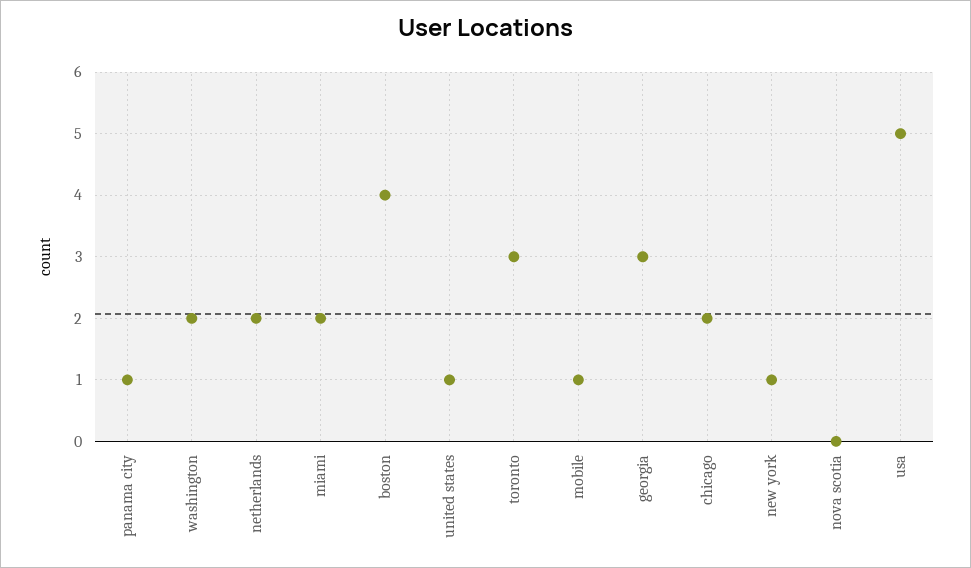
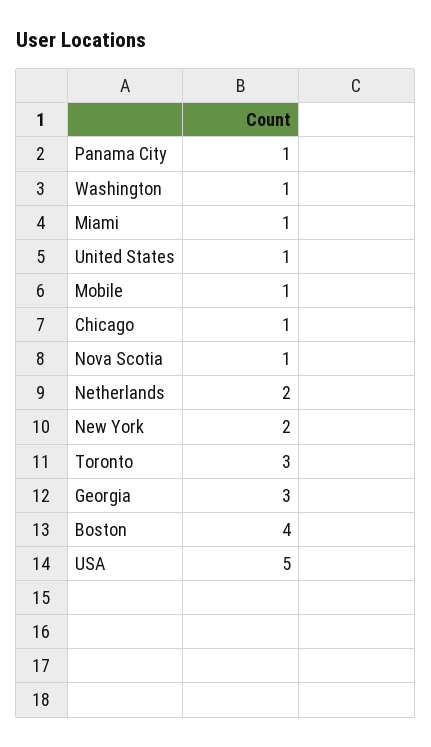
washington: 2 -> 1
miami: 2 -> 1
chicago: 2 -> 1
new york: 1 -> 2
nova scotia: 0 -> 1

